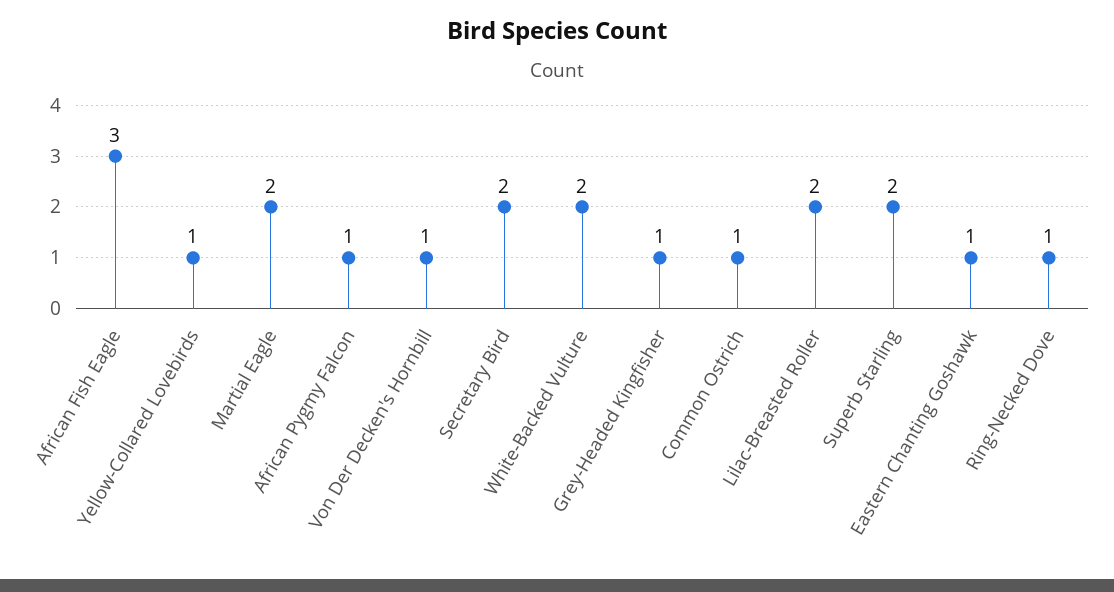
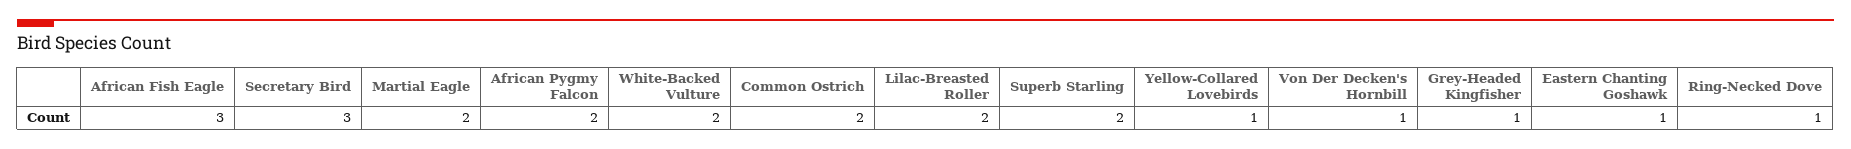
African Pygmy Falcon: 1 -> 2
Secretary Bird: 2 -> 3
Common Ostrich: 1 -> 2

